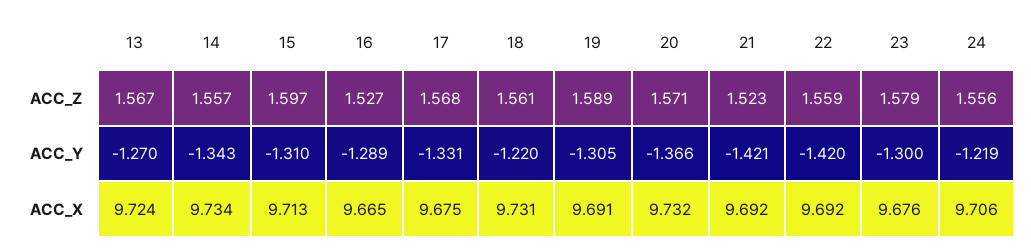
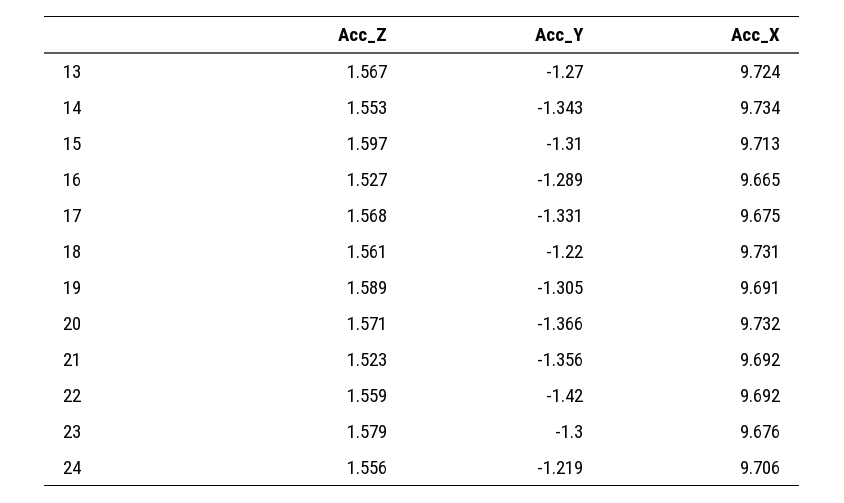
14, ACC_Z: 1.557 -> 1.553
21, ACC_Y: -1.421 -> -1.356

